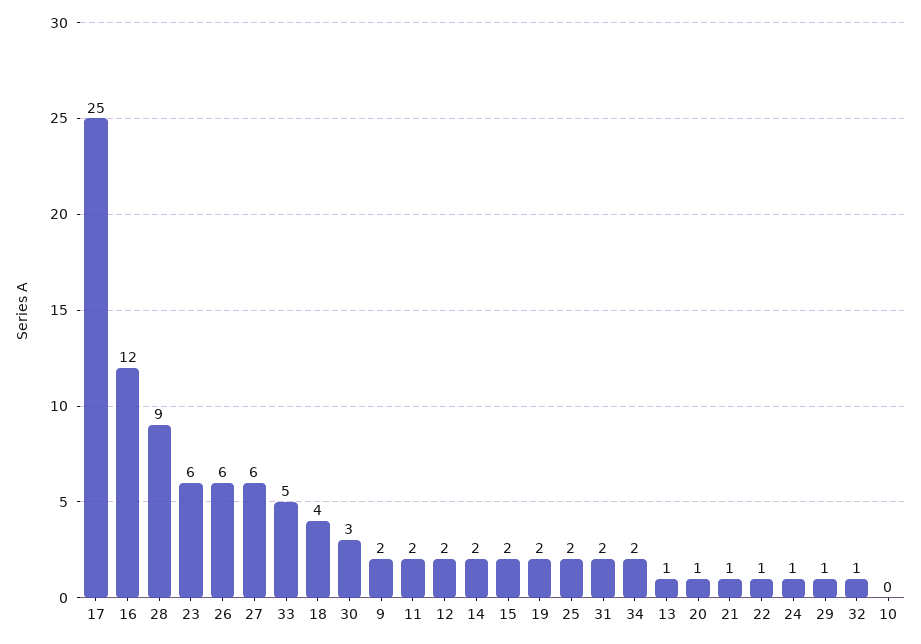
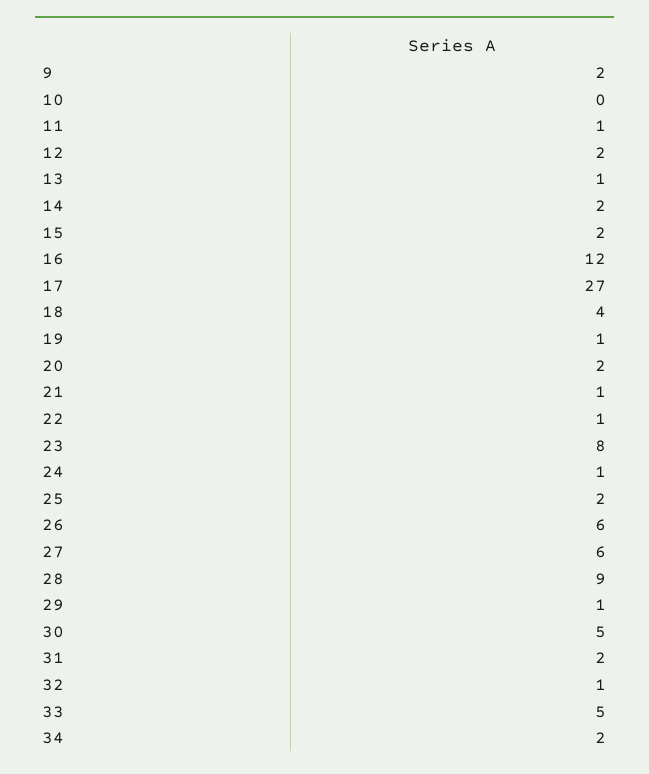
17: 25 -> 27
23: 6 -> 8
30: 3 -> 5
11: 2 -> 1
19: 2 -> 1
20: 1 -> 2

